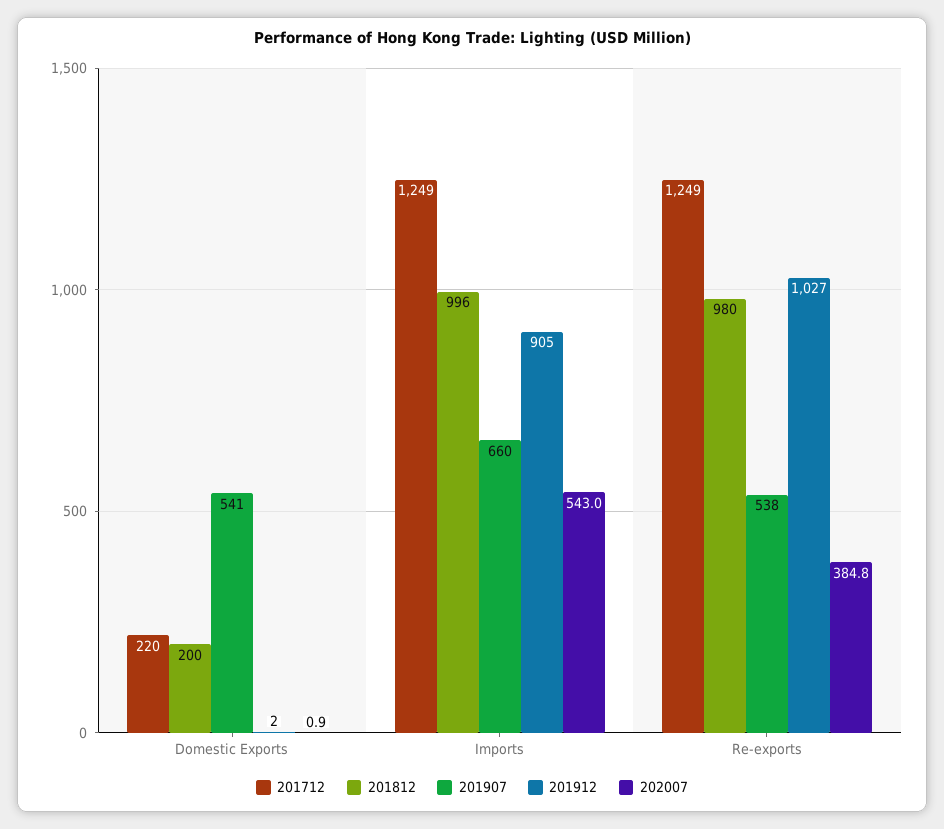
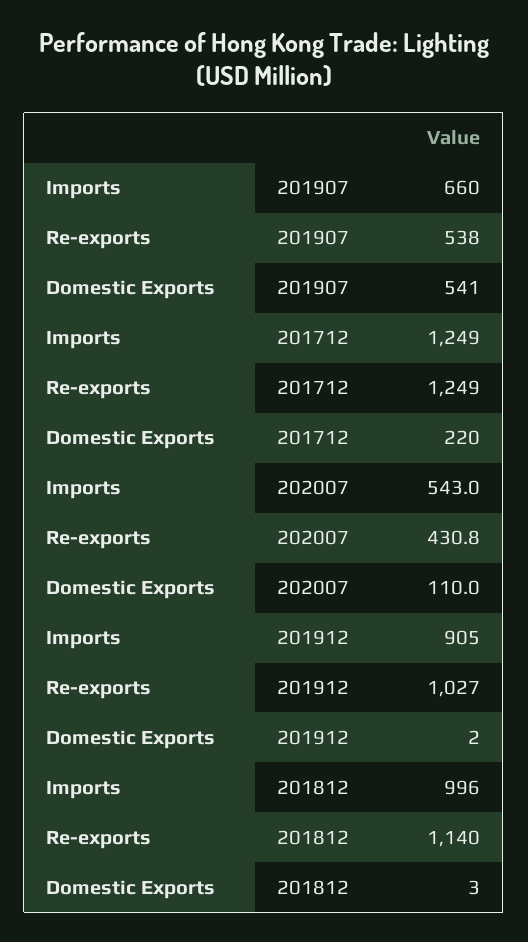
201812, Domestic Exports: 200 -> 3
202007, Domestic Exports: 0.9 -> 110
201812, Re-exports: 980 -> 1140
202007, Re-exports: 384.8 -> 430.8

